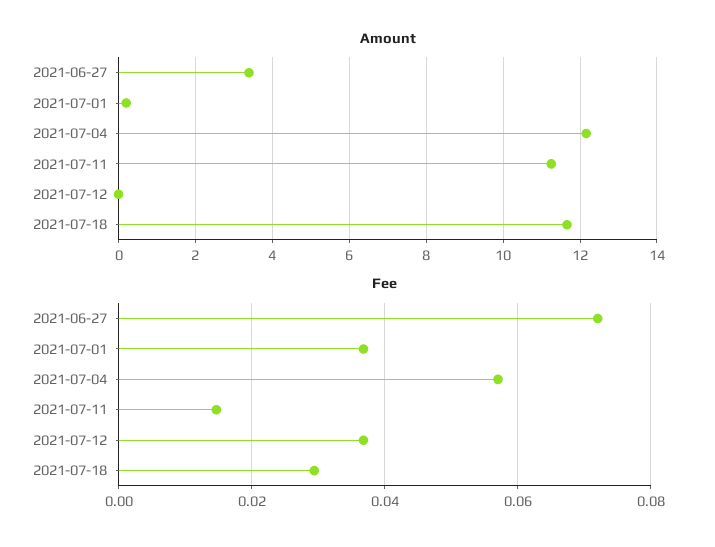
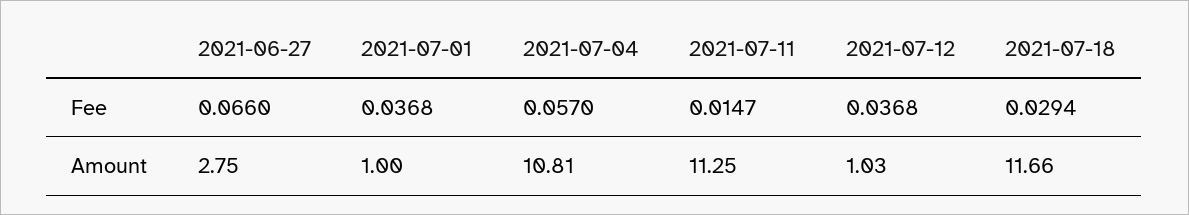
Amount, 2021-06-27: 3.4 -> 2.75
Amount, 2021-07-01: 0.2 -> 1
Amount, 2021-07-04: 12.2 -> 10.81
Amount, 2021-07-12: 0 -> 1.03
Fee, 2021-06-27: 0.072 -> 0.066

